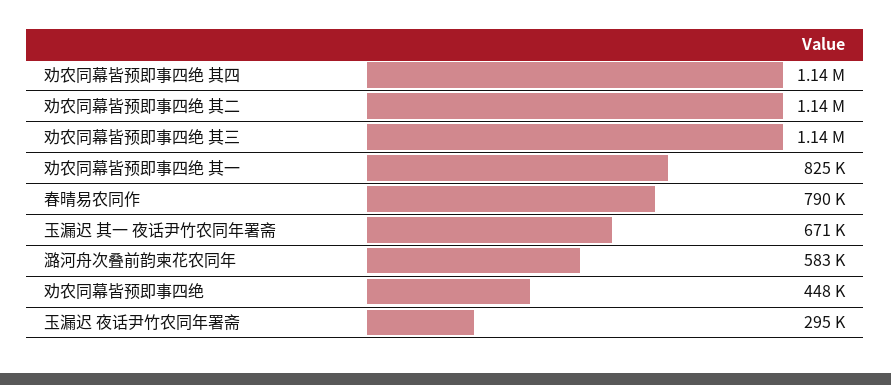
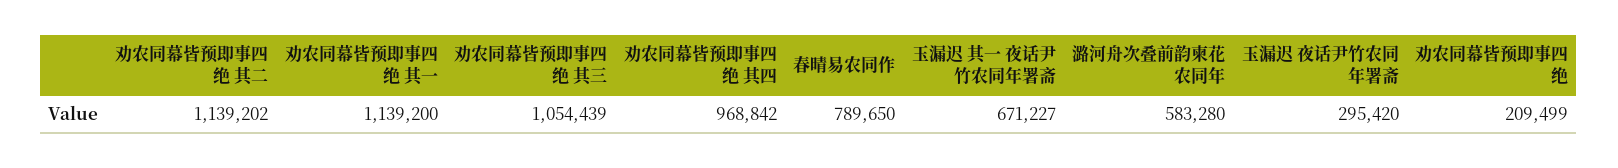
劝农同幕皆预即事四绝 其四: 1140000 -> 968842
劝农同幕皆预即事四绝 其三: 1140000 -> 1054439
劝农同幕皆预即事四绝 其一: 825000 -> 1139200
劝农同幕皆预即事四绝: 448000 -> 209499

